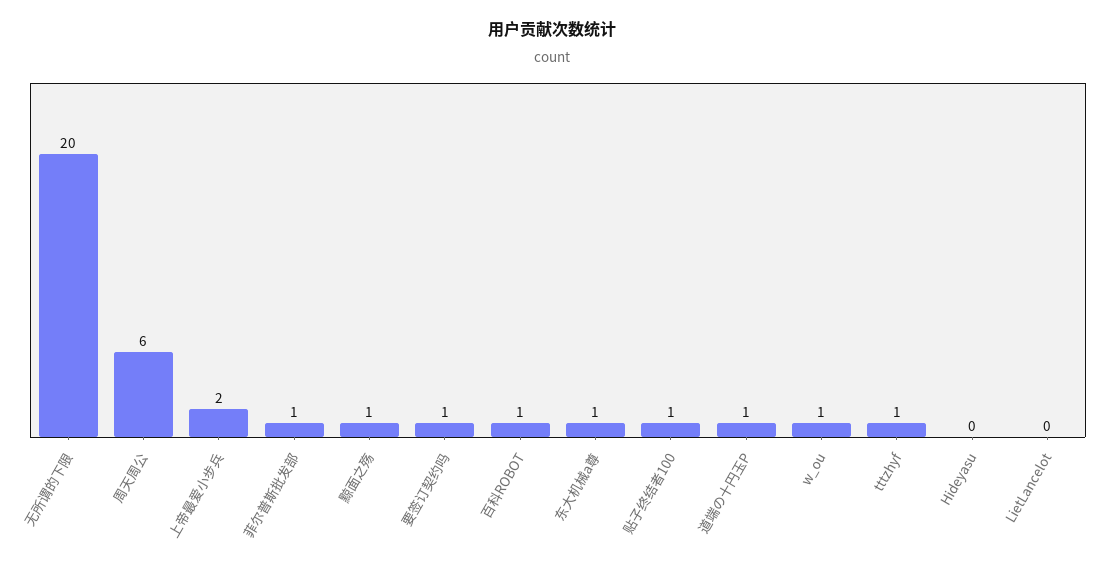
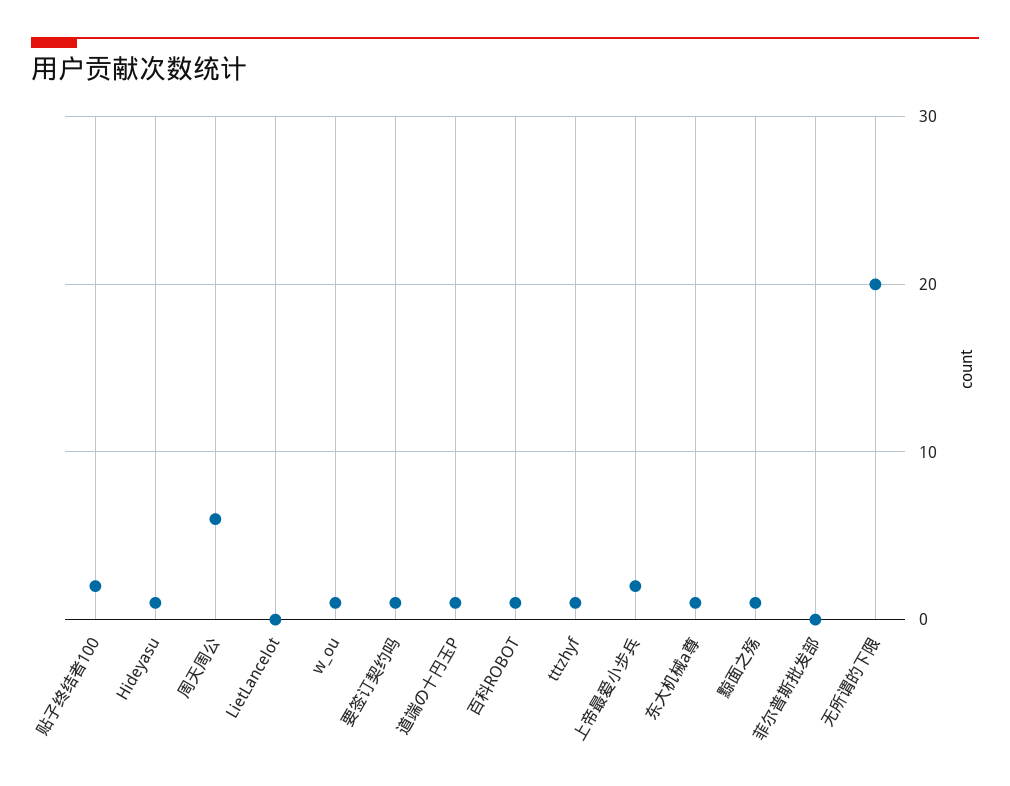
菲尔普斯批发部: 1 -> 0
贴子终结者100: 1 -> 2
Hideyasu: 0 -> 1

